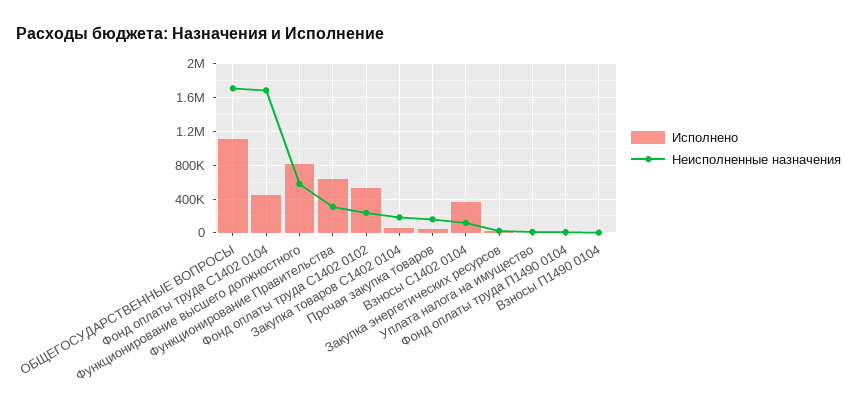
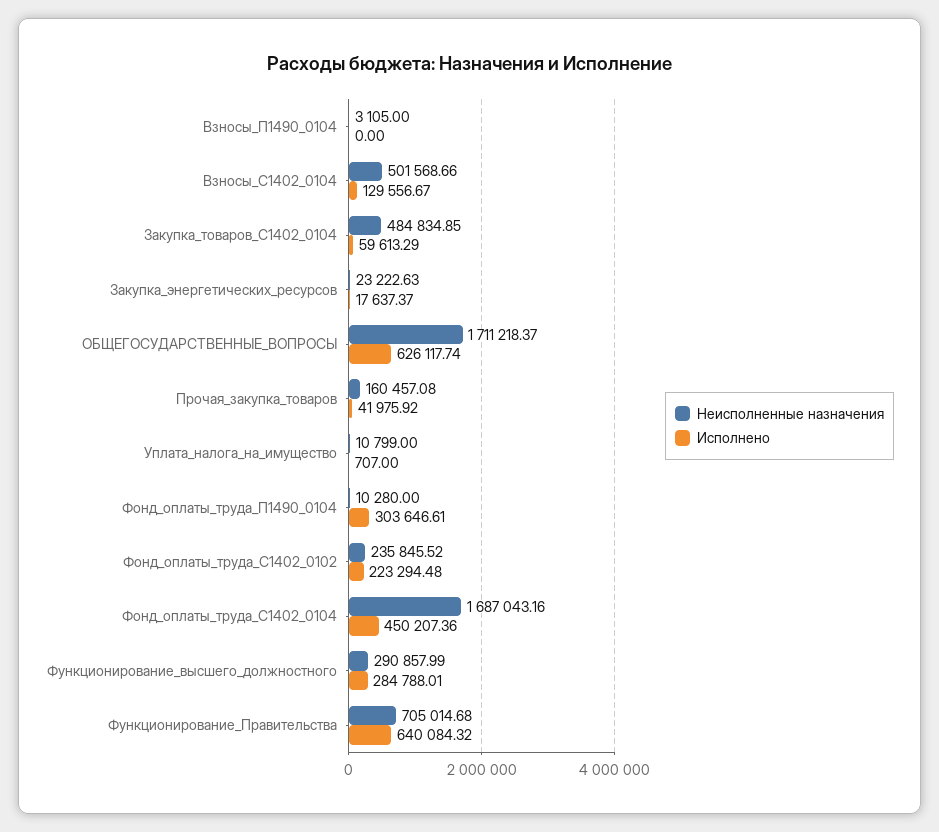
Исполнено, ОБЩЕГОСУДАРСТВЕННЫЕ ВОПРОСЫ: 1100000 -> 626117.74
Исполнено, Функционирование высшего должностного: 800000 -> 284788.01
Неисполненные назначения, Функционирование высшего должностного: 600000 -> 290857.99
Неисполненные назначения, Функционирование Правительства: 300000 -> 705014.68
Исполнено, Фонд оплаты труда С1402 0102: 500000 -> 223294.48
Неисполненные назначения, Закупка товаров С1402 0104: 200000 -> 484834.85
Исполнено, Взносы С1402 0104: 400000 -> 129556.67
Неисполненные назначения, Взносы С1402 0104: 100000 -> 501568.66
Исполнено, Фонд оплаты труда П1490 0104: 0 -> 303646.61

